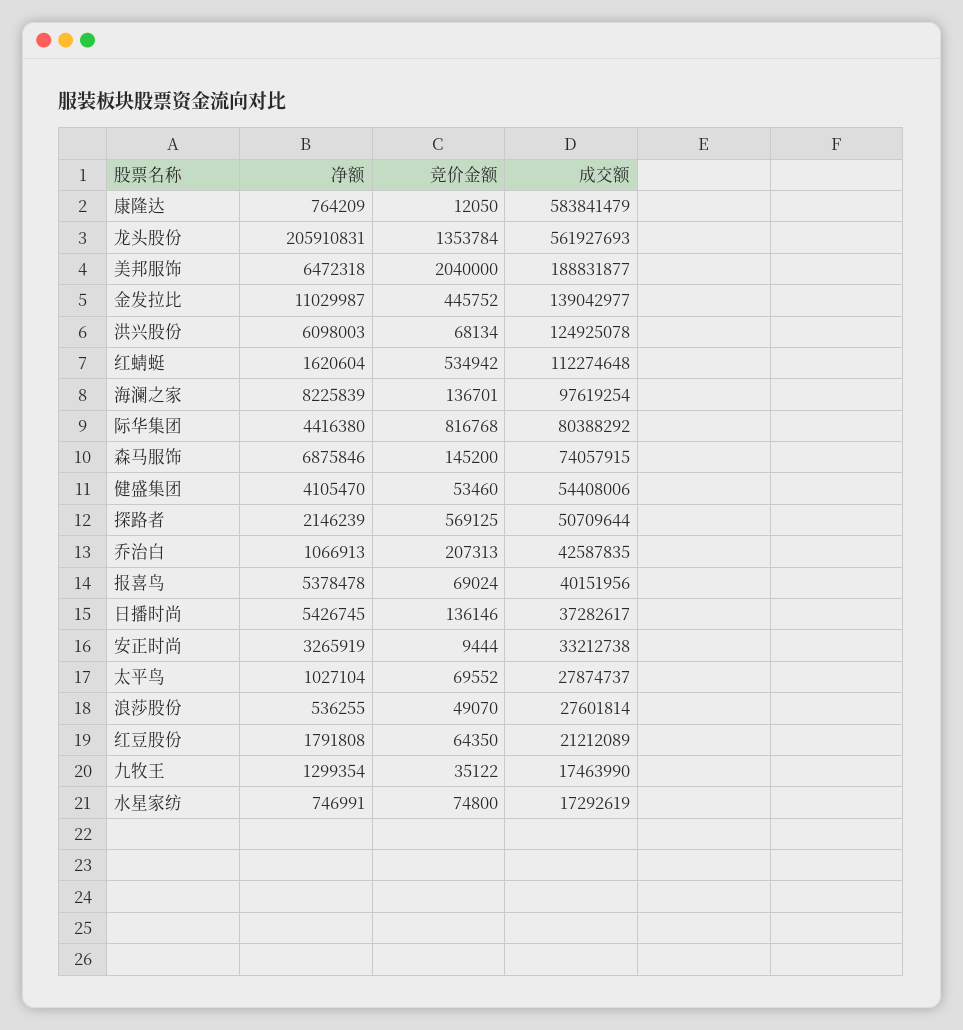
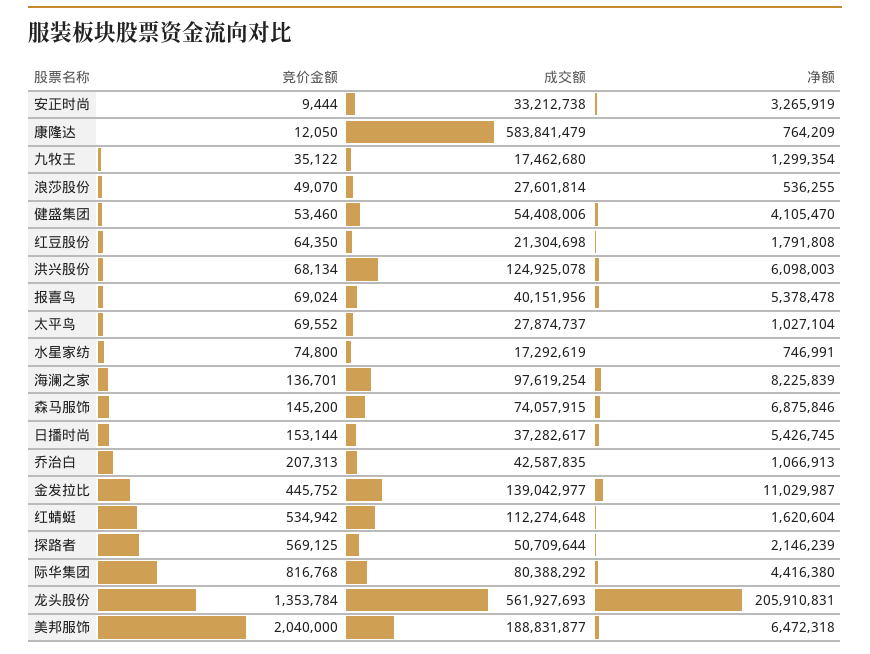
竞价金额, 日播时尚: 136146 -> 153144
成交额, 红豆股份: 21212089 -> 21304698
成交额, 九牧王: 17463990 -> 17462680

